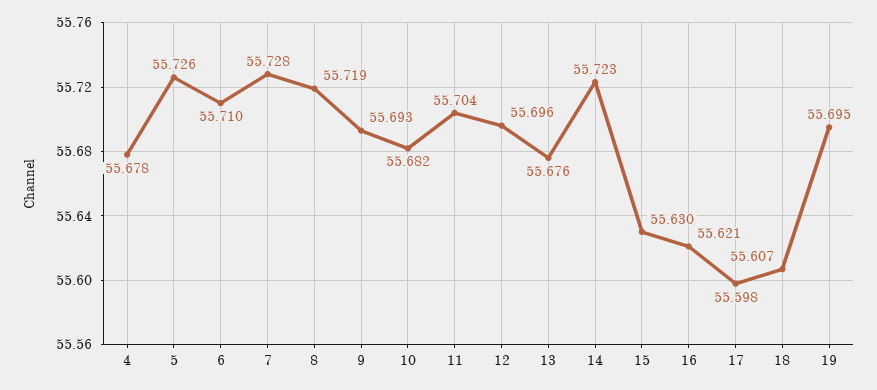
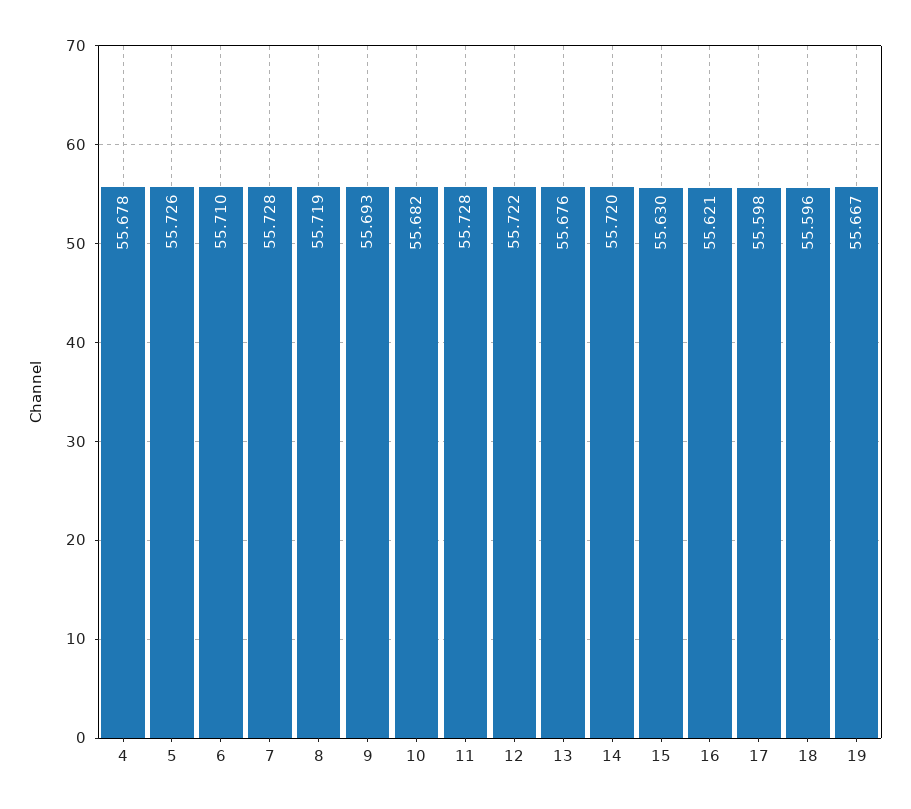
11: 55.704 -> 55.728
12: 55.696 -> 55.722
14: 55.723 -> 55.72
18: 55.607 -> 55.596
19: 55.695 -> 55.667

